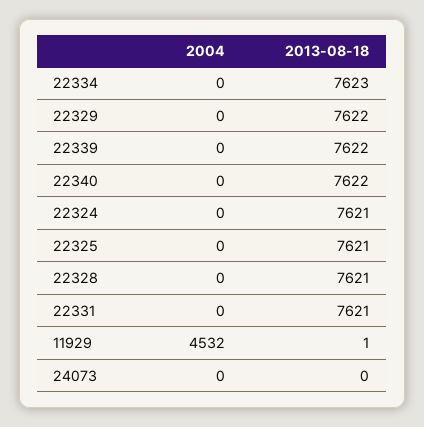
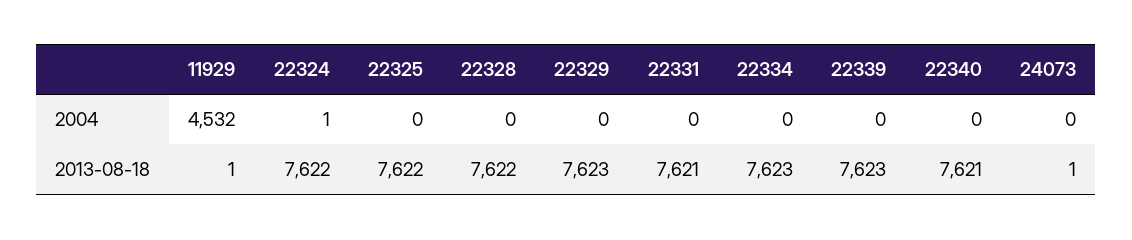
2013-08-18, 22329: 7622 -> 7623
2013-08-18, 22339: 7622 -> 7623
2013-08-18, 22340: 7622 -> 7621
2004, 22324: 0 -> 1
2013-08-18, 22324: 7621 -> 7622
2013-08-18, 22325: 7621 -> 7622
2013-08-18, 22328: 7621 -> 7622
2013-08-18, 24073: 0 -> 1

